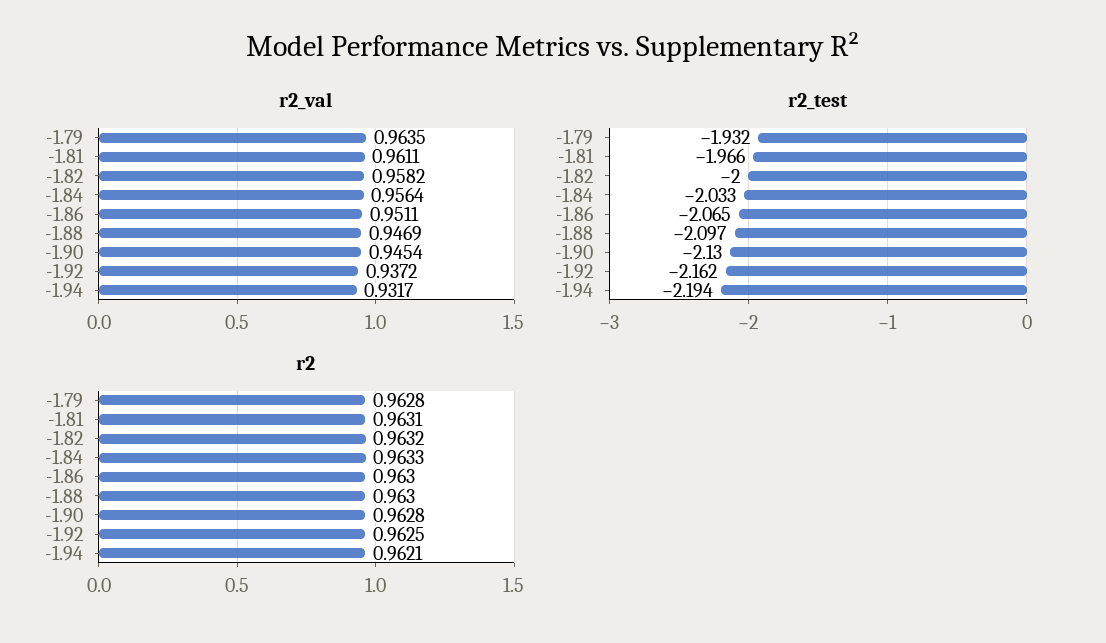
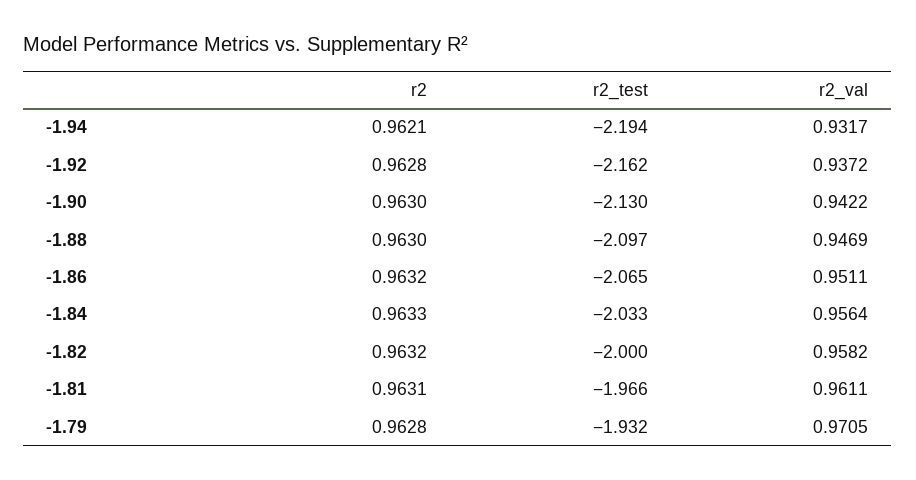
r2_val, -1.79: 0.9635 -> 0.9705
r2_val, -1.90: 0.9454 -> 0.9422
r2, -1.86: 0.963 -> 0.9632
r2, -1.90: 0.9628 -> 0.963
r2, -1.92: 0.9625 -> 0.9628

